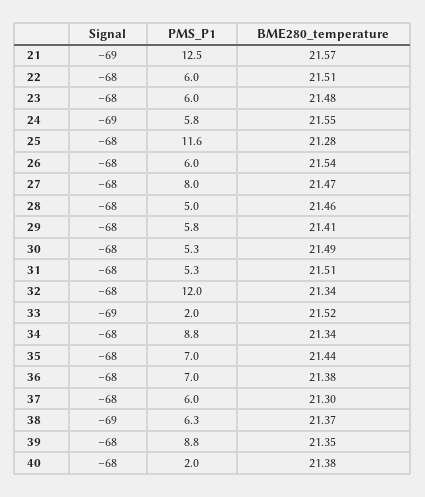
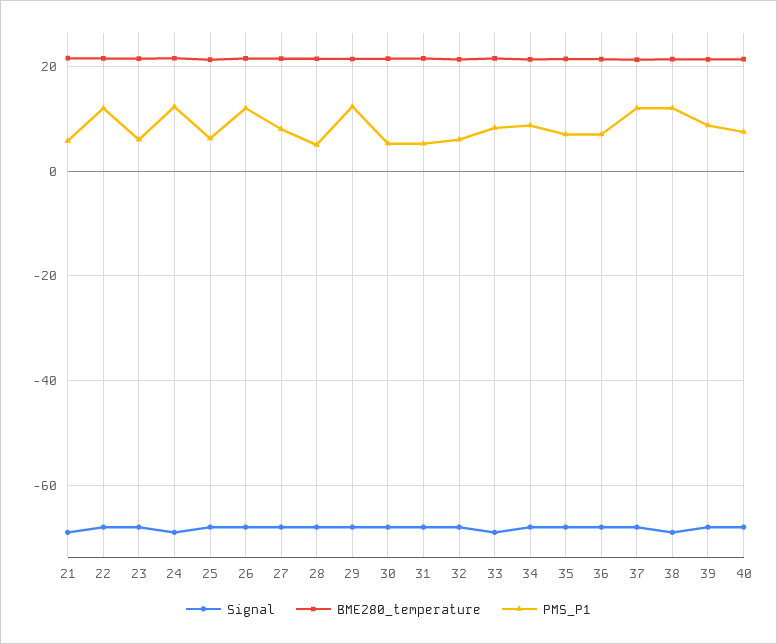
PMS_P1, 21: 12.5 -> 6
PMS_P1, 22: 6 -> 12
PMS_P1, 24: 5.8 -> 12
PMS_P1, 25: 11.6 -> 6
PMS_P1, 26: 6 -> 12
PMS_P1, 29: 5.8 -> 12
PMS_P1, 32: 12 -> 6
PMS_P1, 33: 2 -> 8
PMS_P1, 37: 6 -> 12
PMS_P1, 38: 6.3 -> 12
PMS_P1, 40: 2 -> 8

